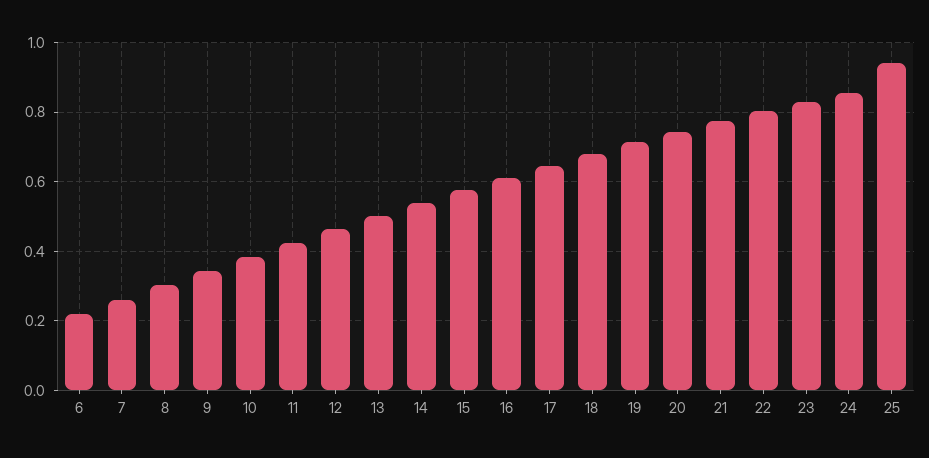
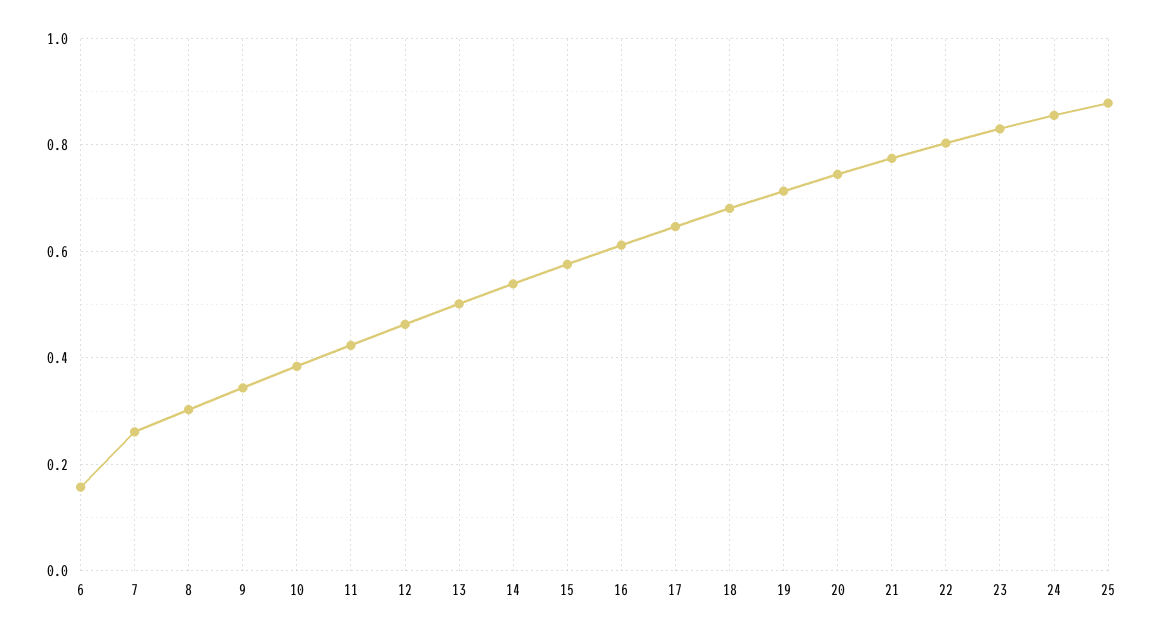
6: 0.22 -> 0.16
25: 0.94 -> 0.88

